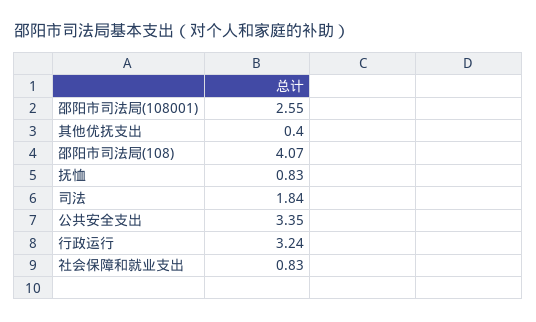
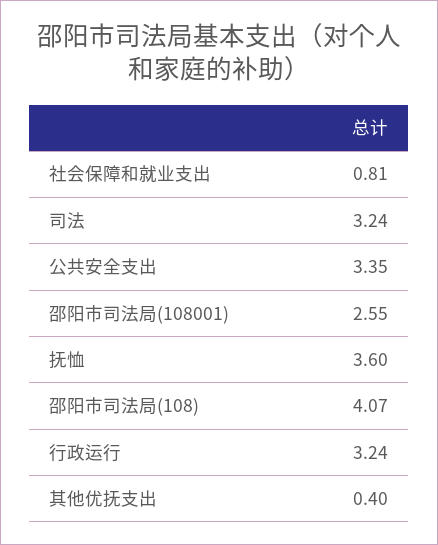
抚恤: 0.83 -> 3.6
司法: 1.84 -> 3.24
社会保障和就业支出: 0.83 -> 0.81

